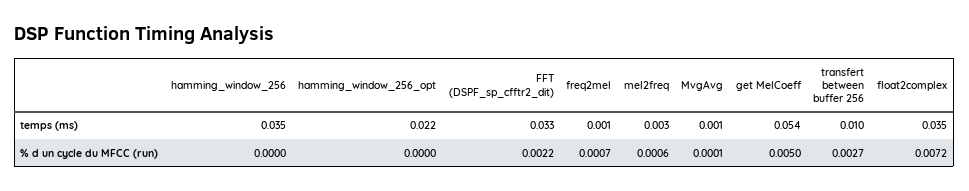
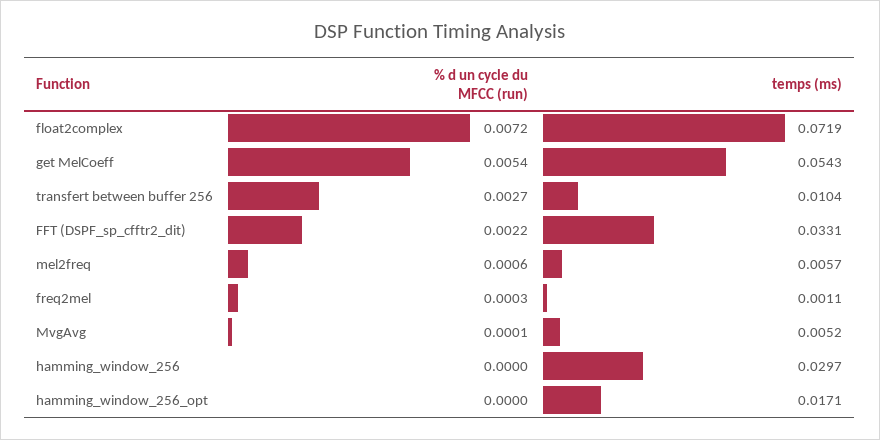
hamming_window_256, temps (ms): 0.035 -> 0.0297
hamming_window_256_opt, temps (ms): 0.022 -> 0.0171
mel2freq, temps (ms): 0.003 -> 0.0057
MvgAvg, temps (ms): 0.001 -> 0.0052
float2complex, temps (ms): 0.035 -> 0.0719
freq2mel, % d un cycle du MFCC (run): 0.0007 -> 0.0003
get MelCoeff, % d un cycle du MFCC (run): 0.005 -> 0.0054

